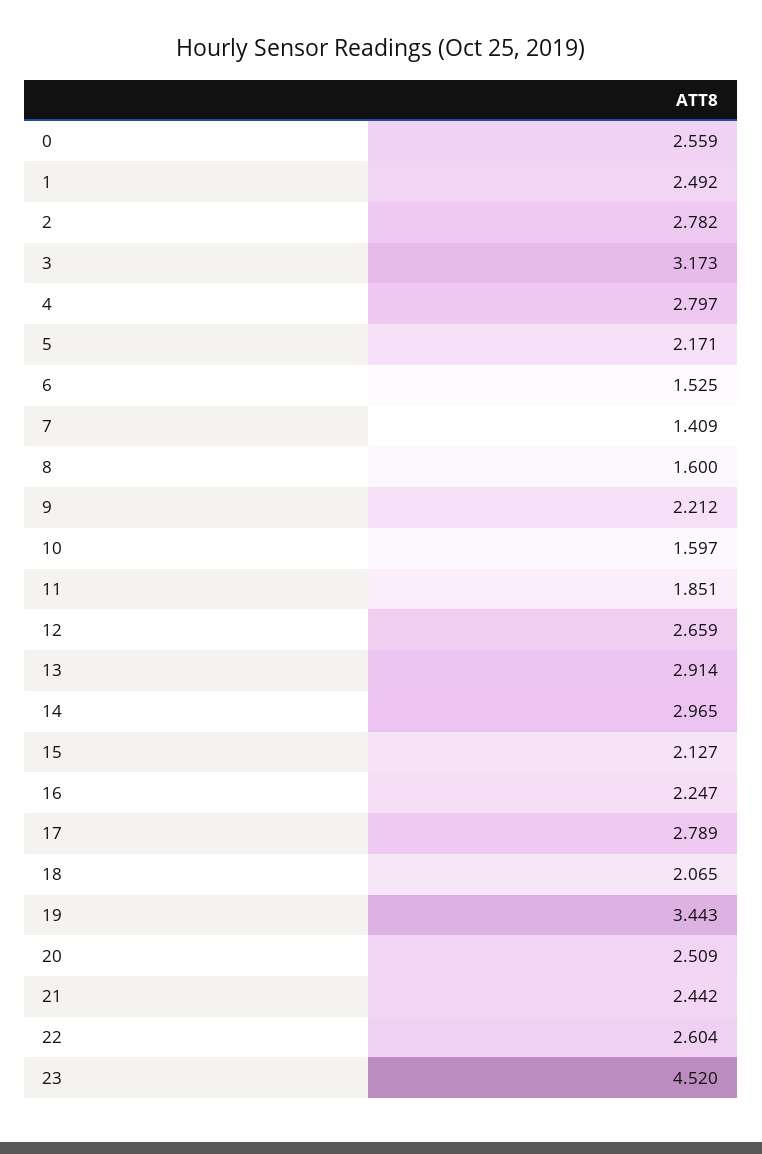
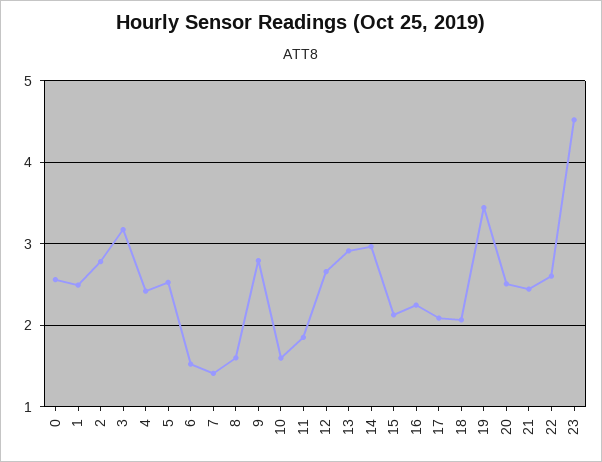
4: 2.797 -> 2.4
5: 2.171 -> 2.5
9: 2.212 -> 2.8
17: 2.789 -> 2.1

